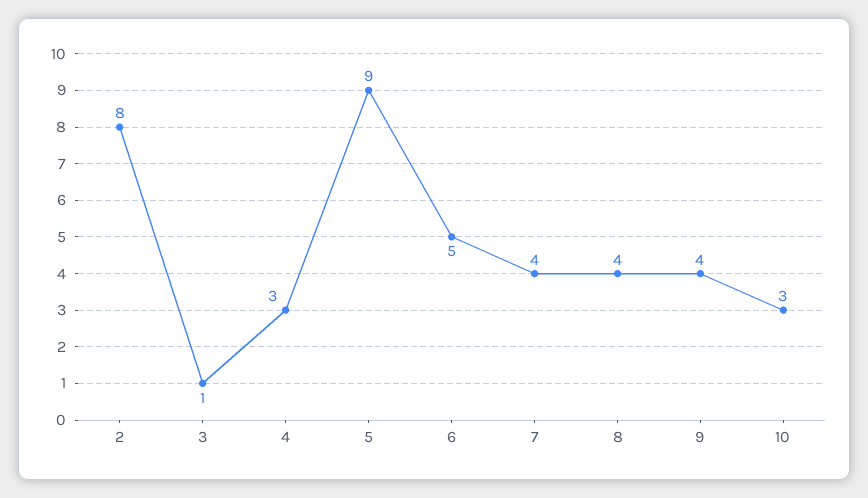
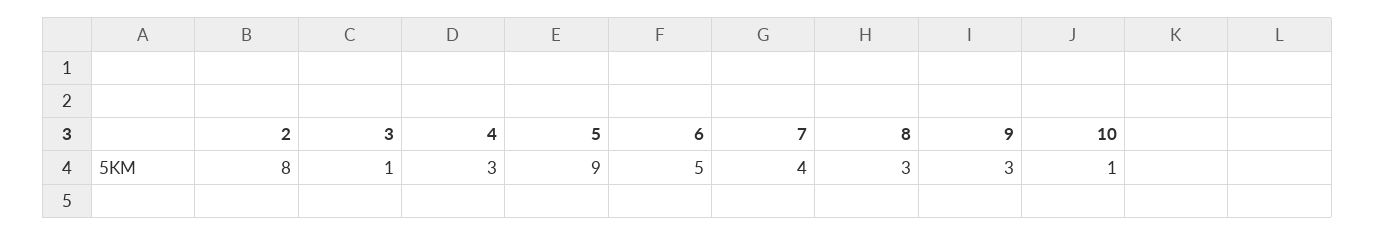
8: 4 -> 3
9: 4 -> 3
10: 3 -> 1

